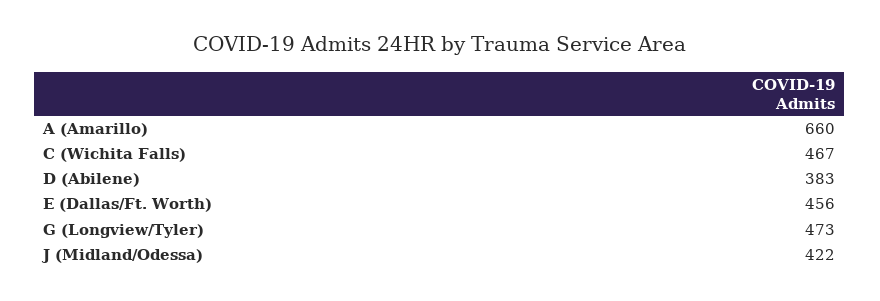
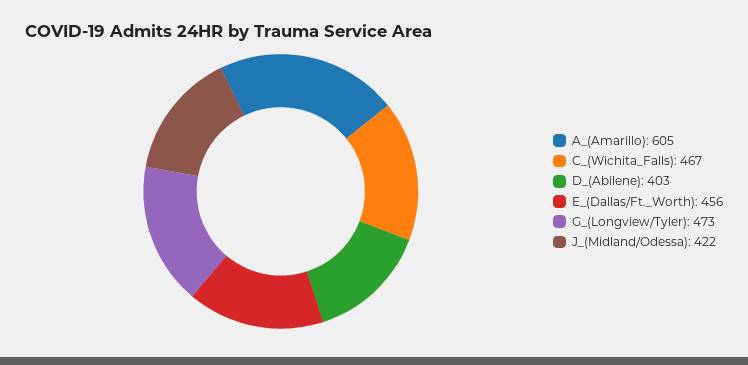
A (Amarillo): 660 -> 605
D (Abilene): 383 -> 403

